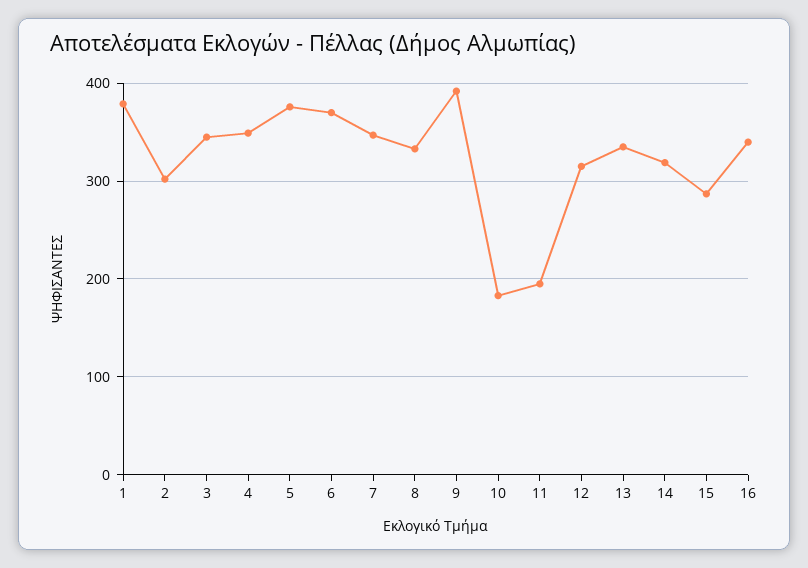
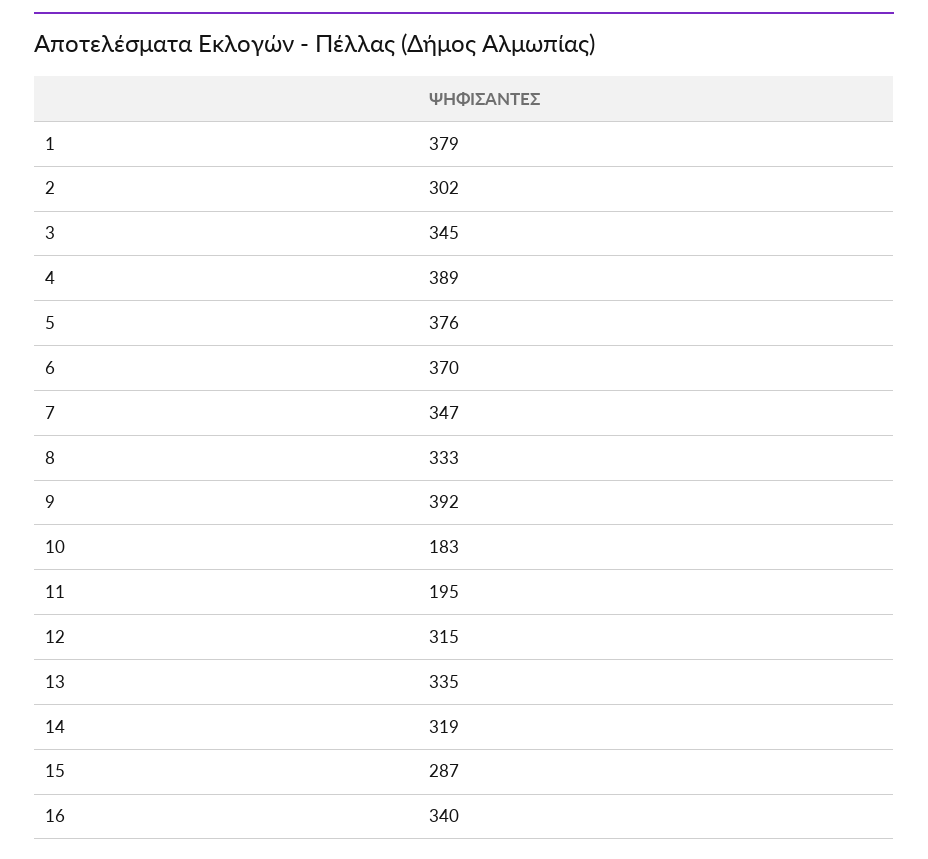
4: 350 -> 389

